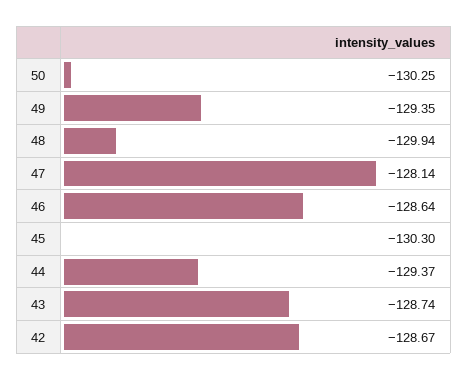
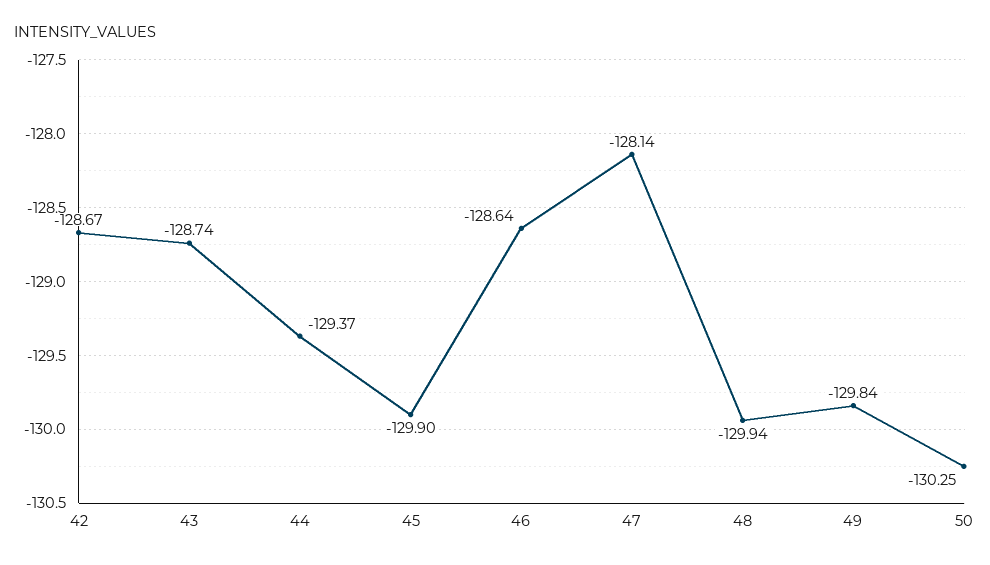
49: -129.35 -> -129.84
45: -130.3 -> -129.9

